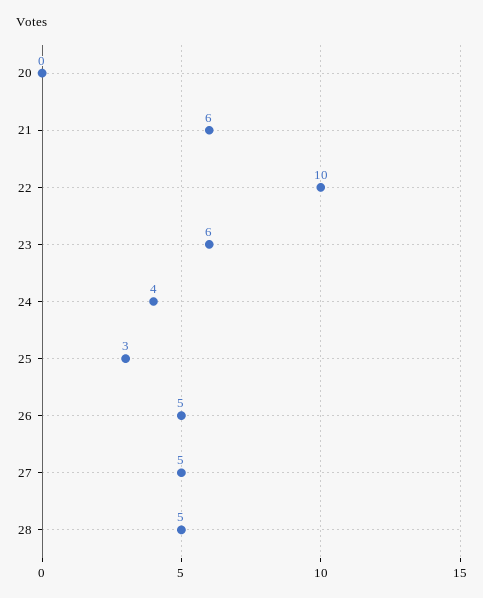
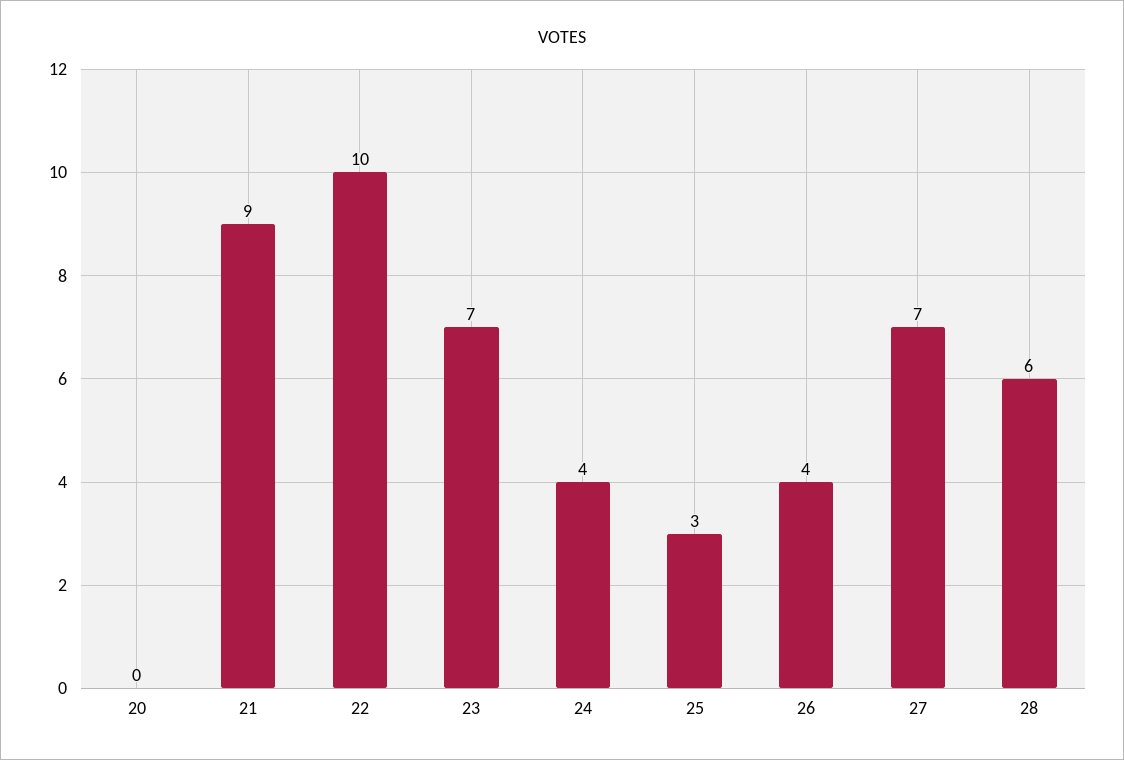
21: 6 -> 9
23: 6 -> 7
26: 5 -> 4
27: 5 -> 7
28: 5 -> 6

